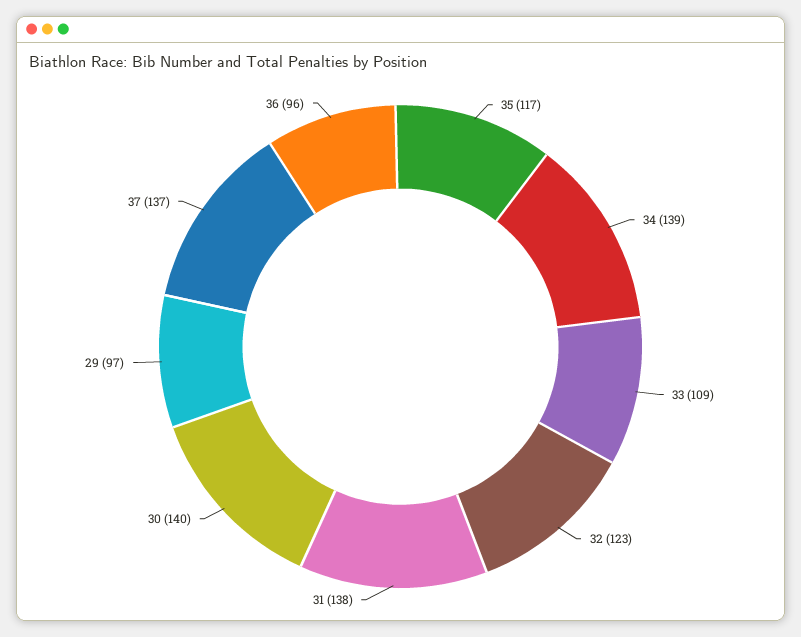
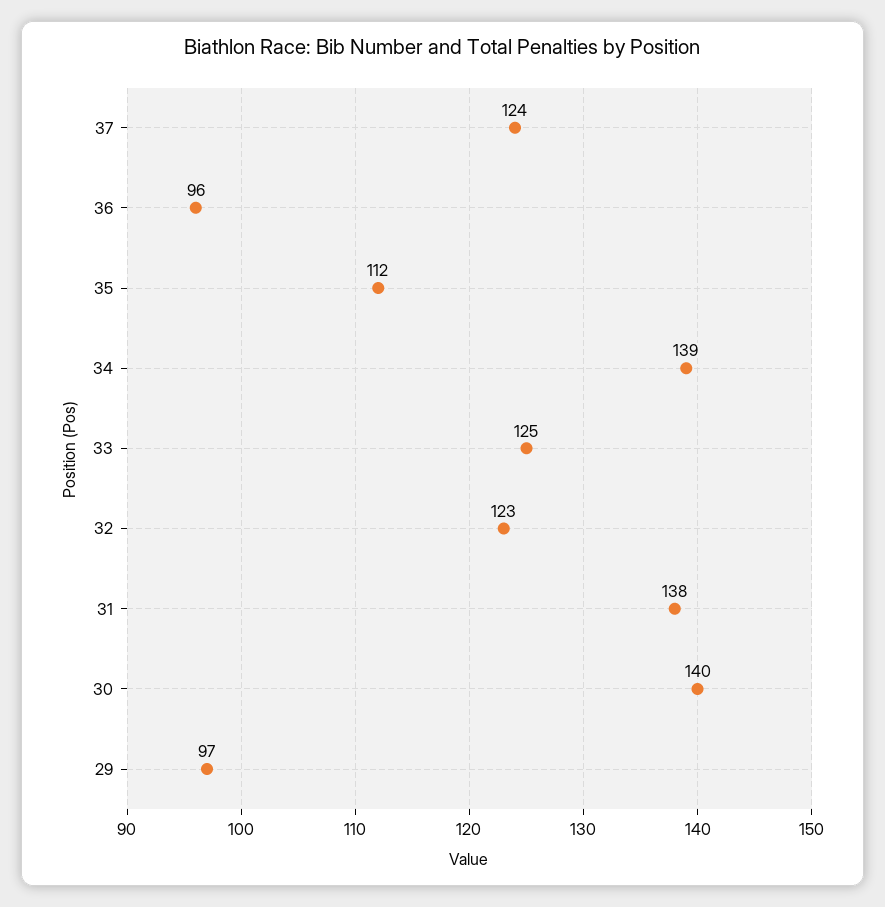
35: 117 -> 112
33: 109 -> 125
37: 137 -> 124

